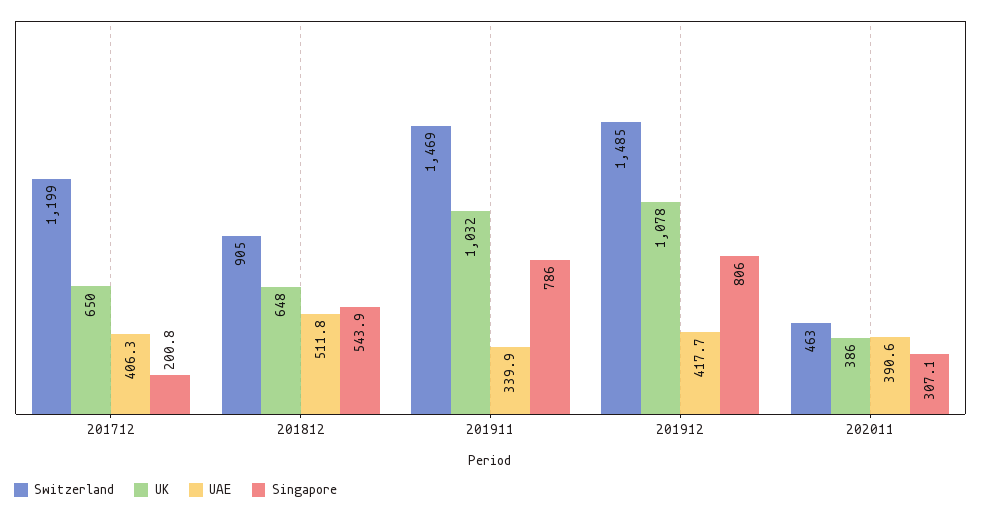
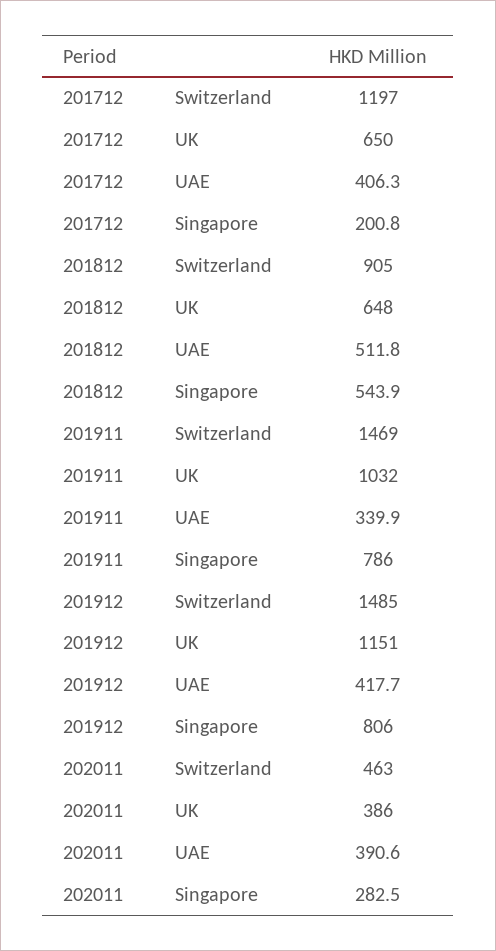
Switzerland, 201712: 1199 -> 1197
UK, 201912: 1078 -> 1151
Singapore, 202011: 307.1 -> 282.5

